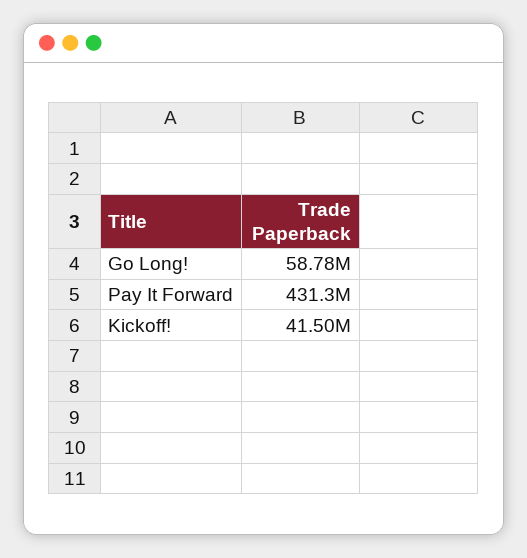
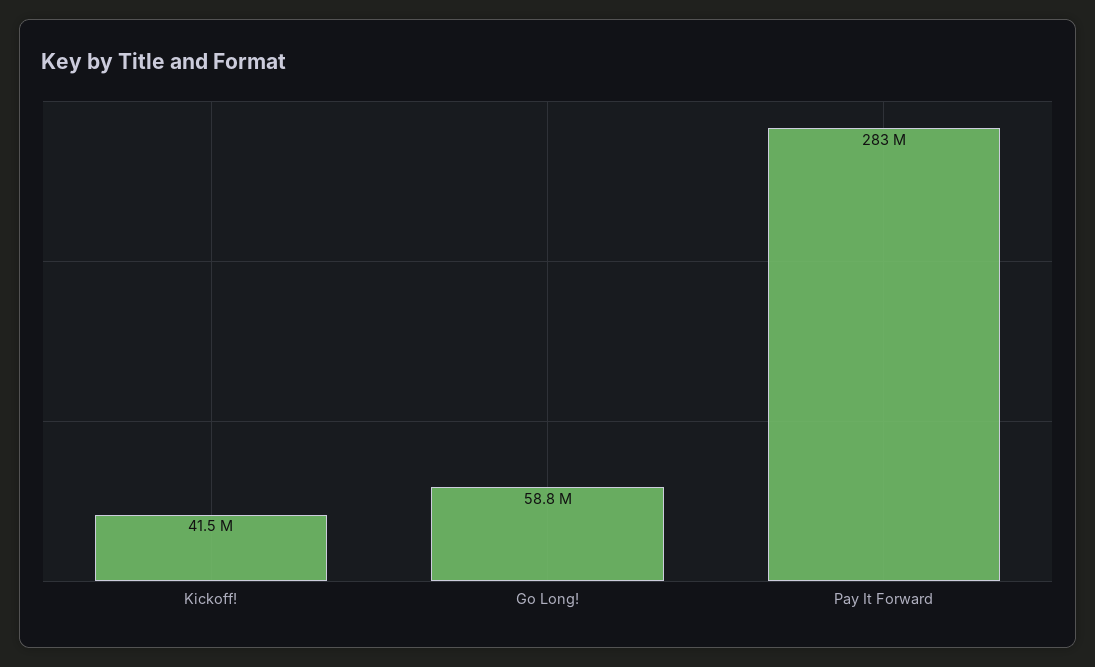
Pay It Forward: 431300000 -> 283000000

